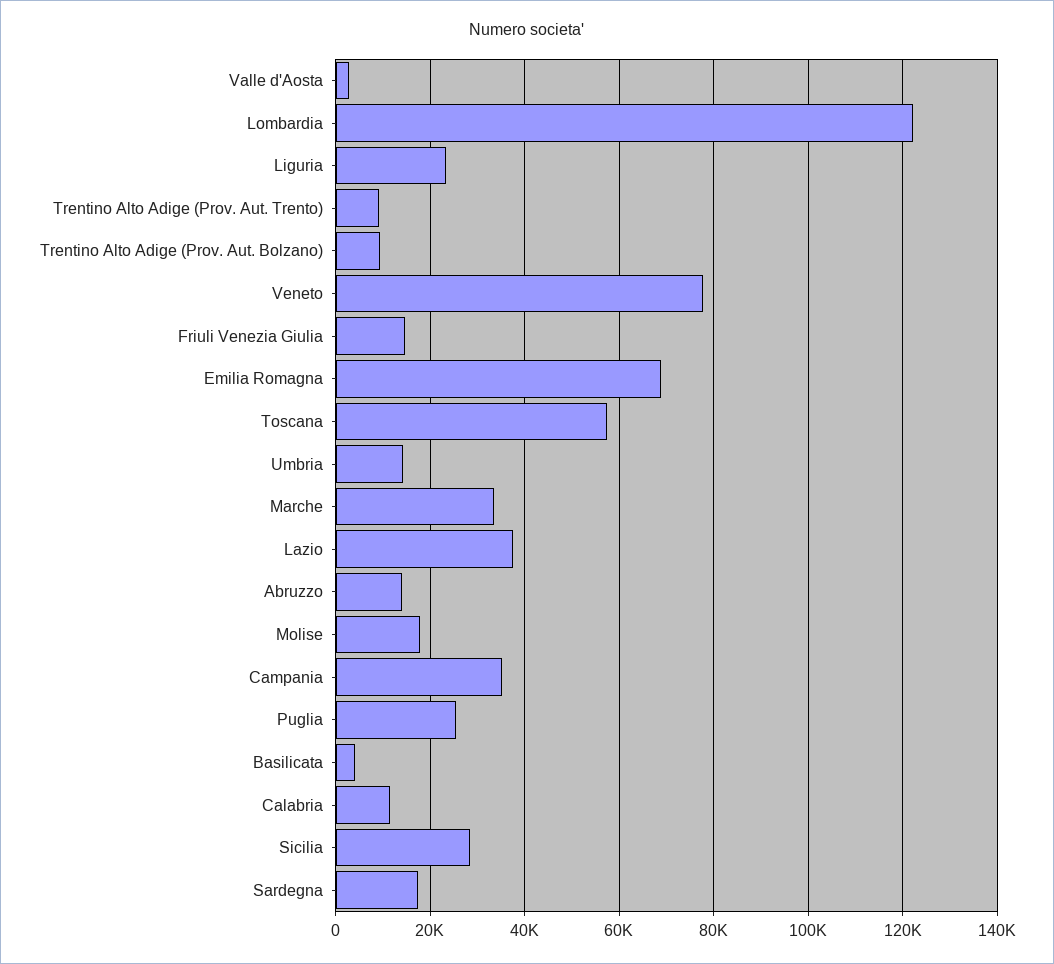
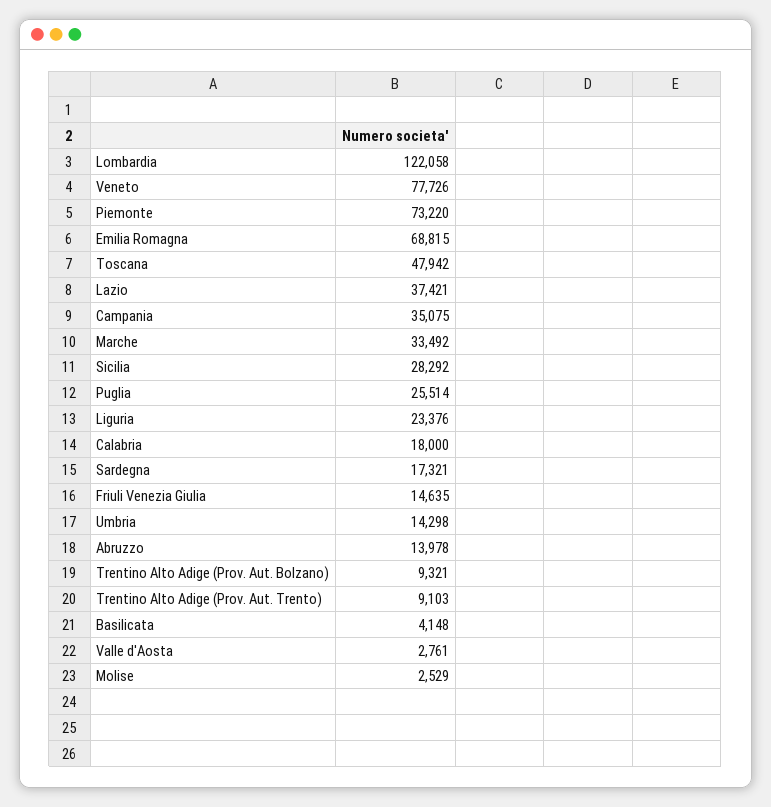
Toscana: 58000 -> 47942
Molise: 18000 -> 2529
Calabria: 12000 -> 18000
Piemonte: none -> 73220

